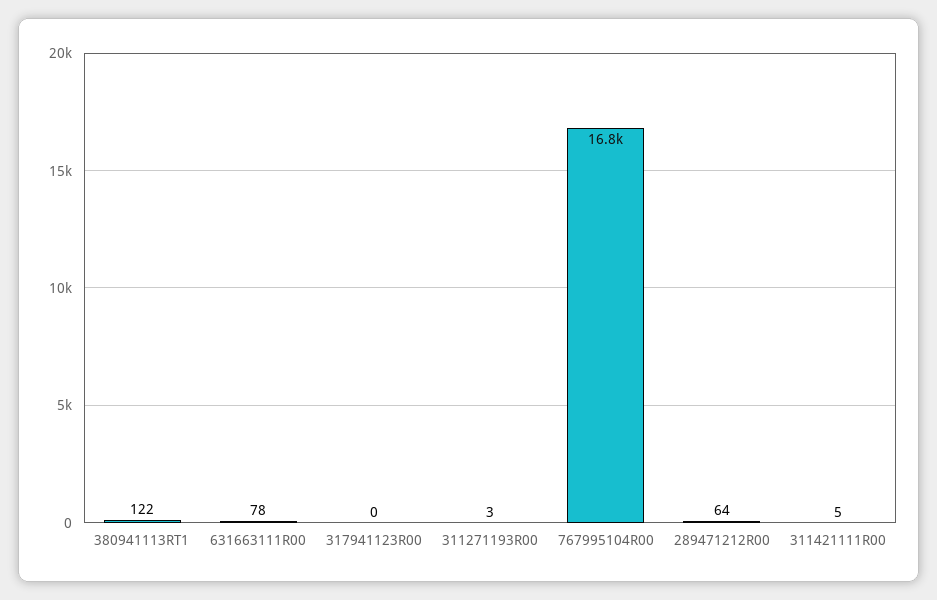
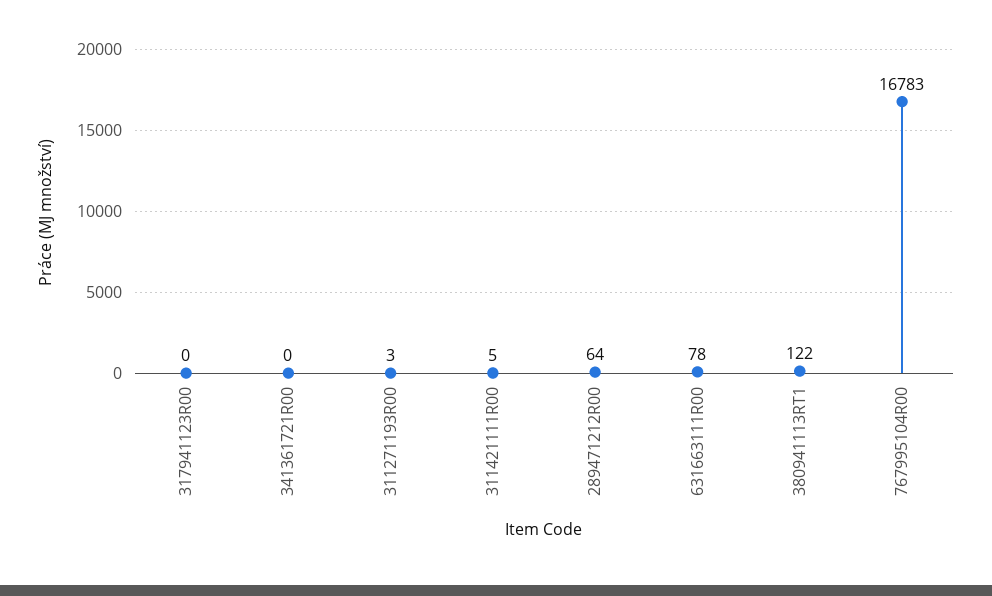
341361721R00: none -> 0

